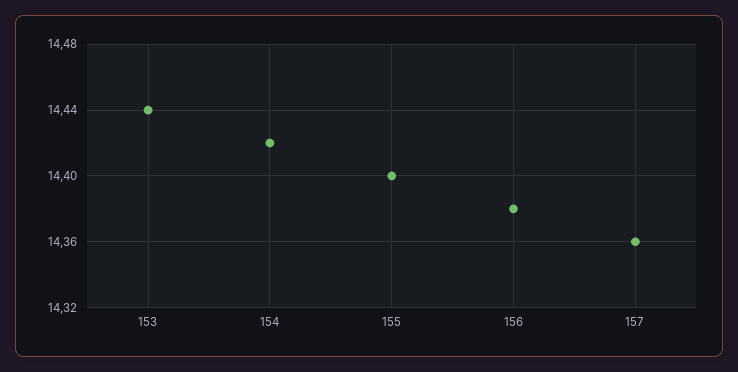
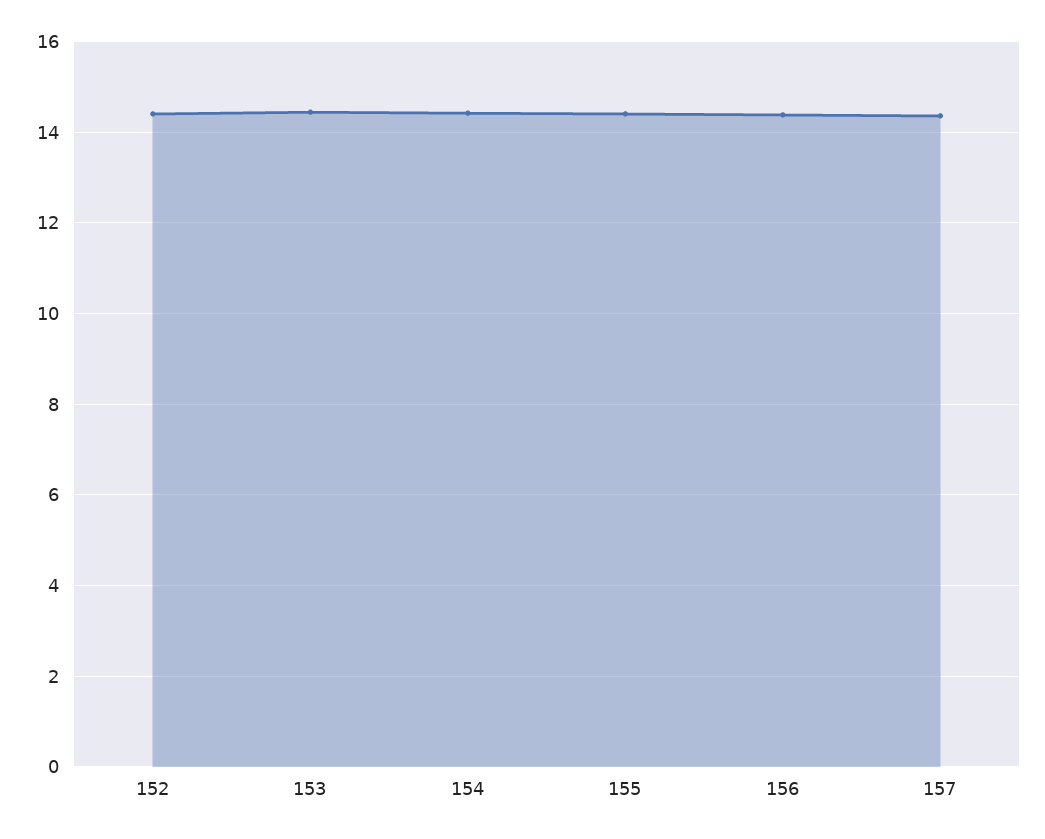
152: none -> 14.4

